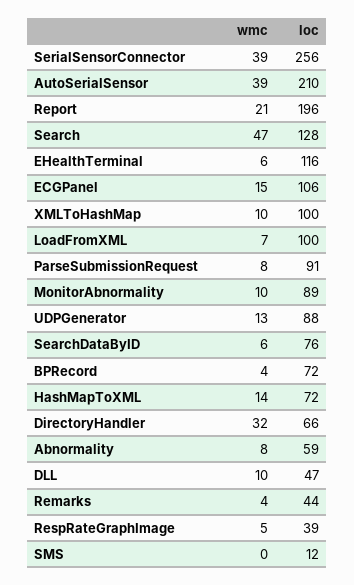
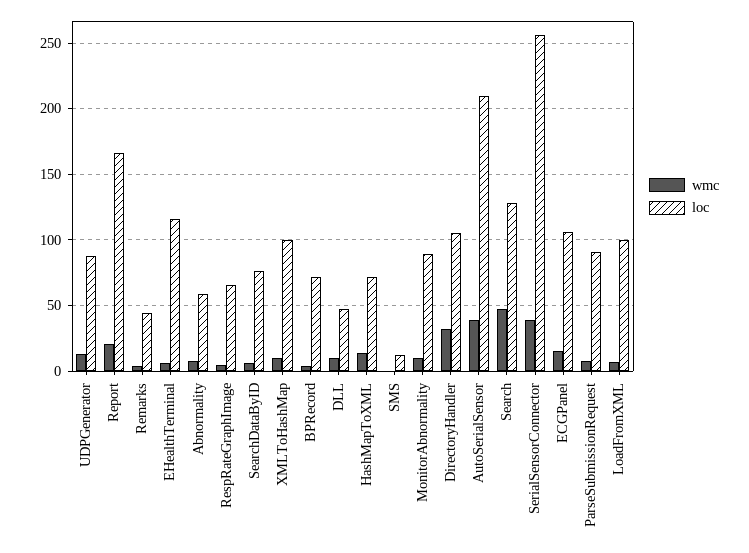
loc, Report: 196 -> 165
loc, DirectoryHandler: 66 -> 105
loc, RespRateGraphImage: 39 -> 65

